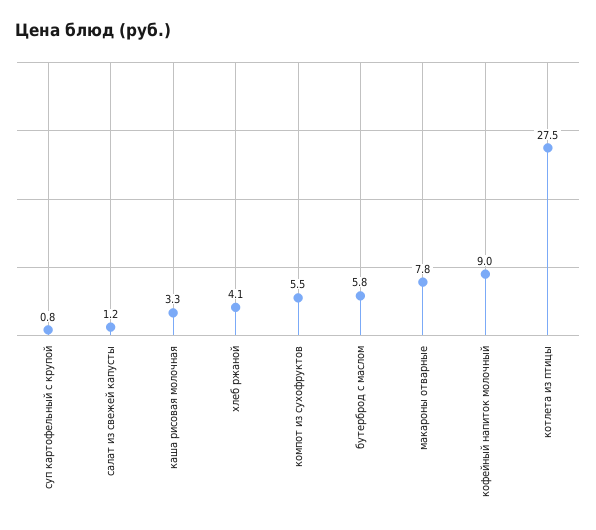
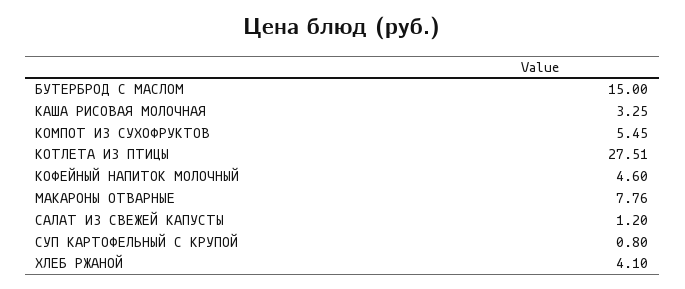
бутерброд с маслом: 5.8 -> 15
кофейный напиток молочный: 9 -> 4.6

